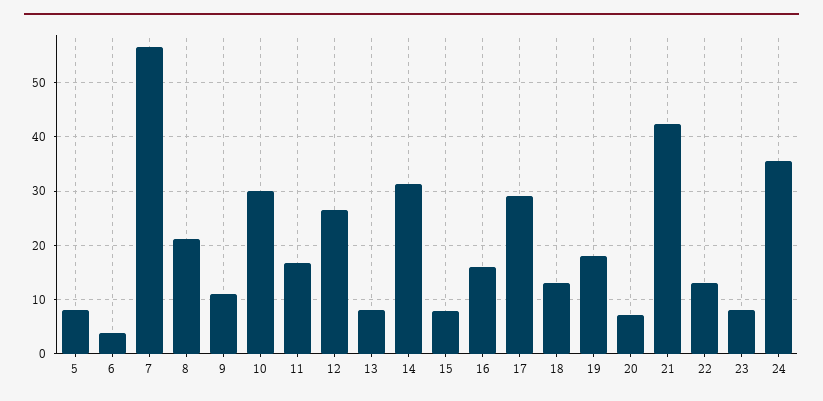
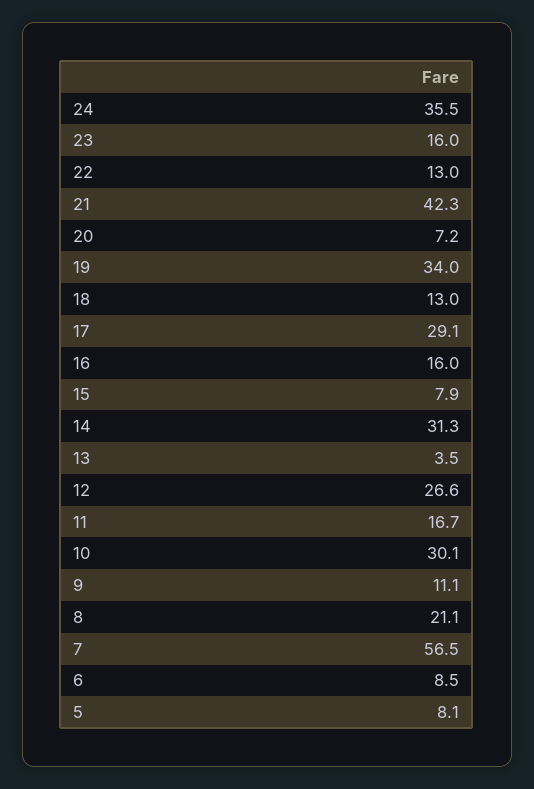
6: 4 -> 8.5
13: 8 -> 3.5
19: 18 -> 34
23: 8 -> 16

